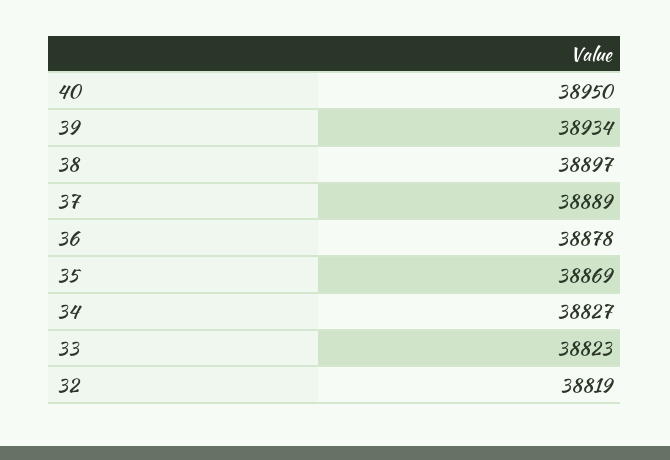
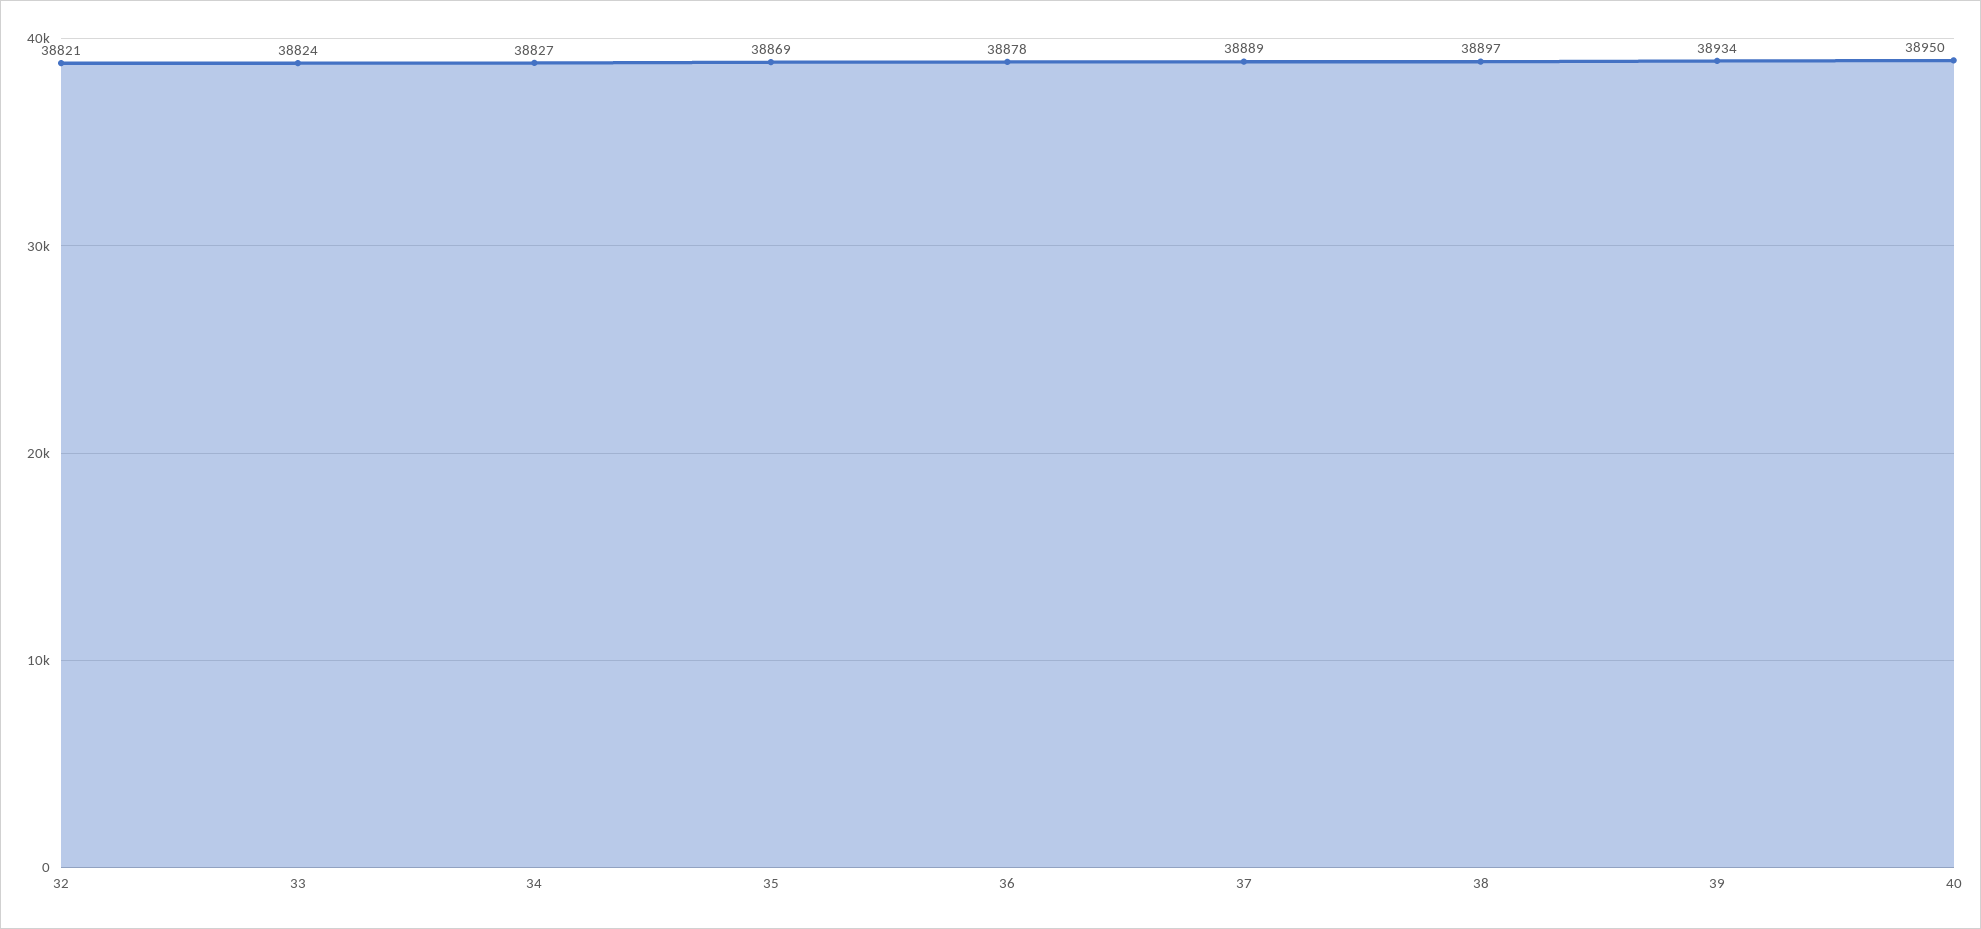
33: 38823 -> 38824
32: 38819 -> 38821

